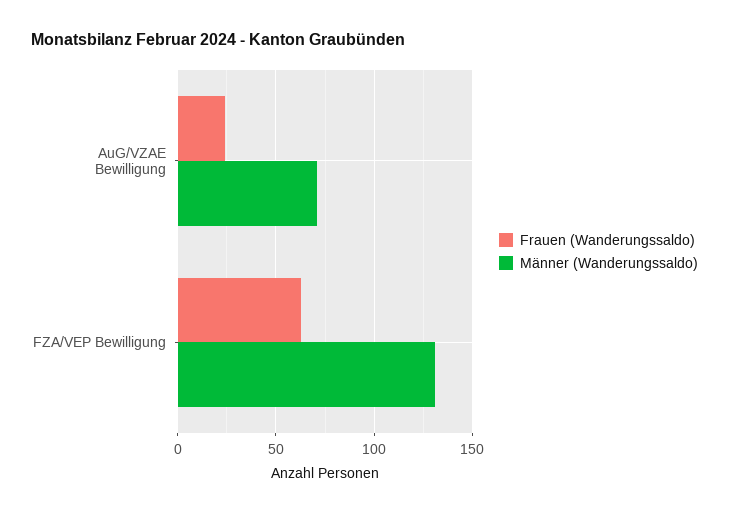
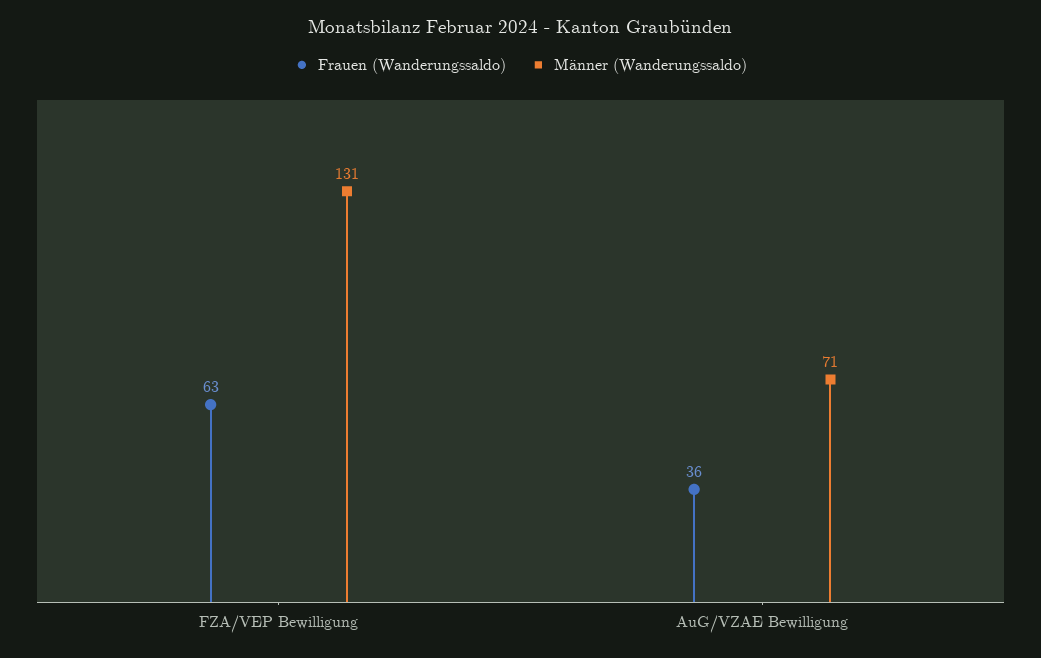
Frauen (Wanderungssaldo), AuG/VZAE Bewilligung: 25 -> 36

